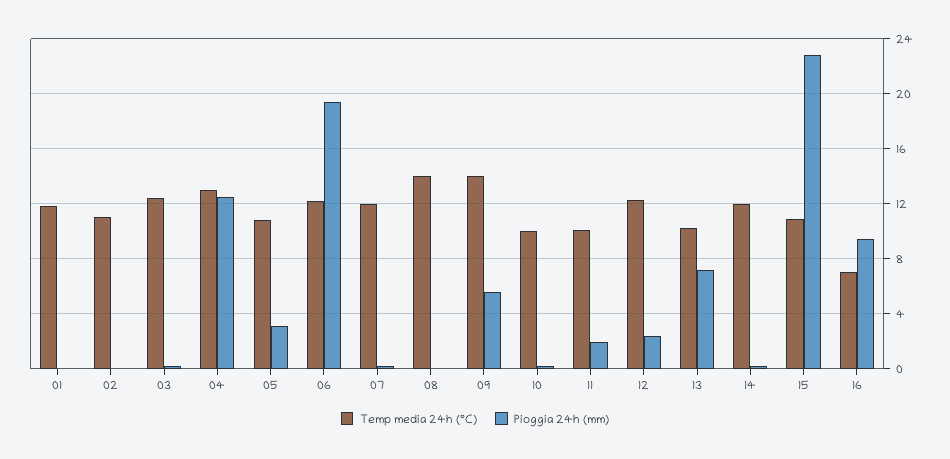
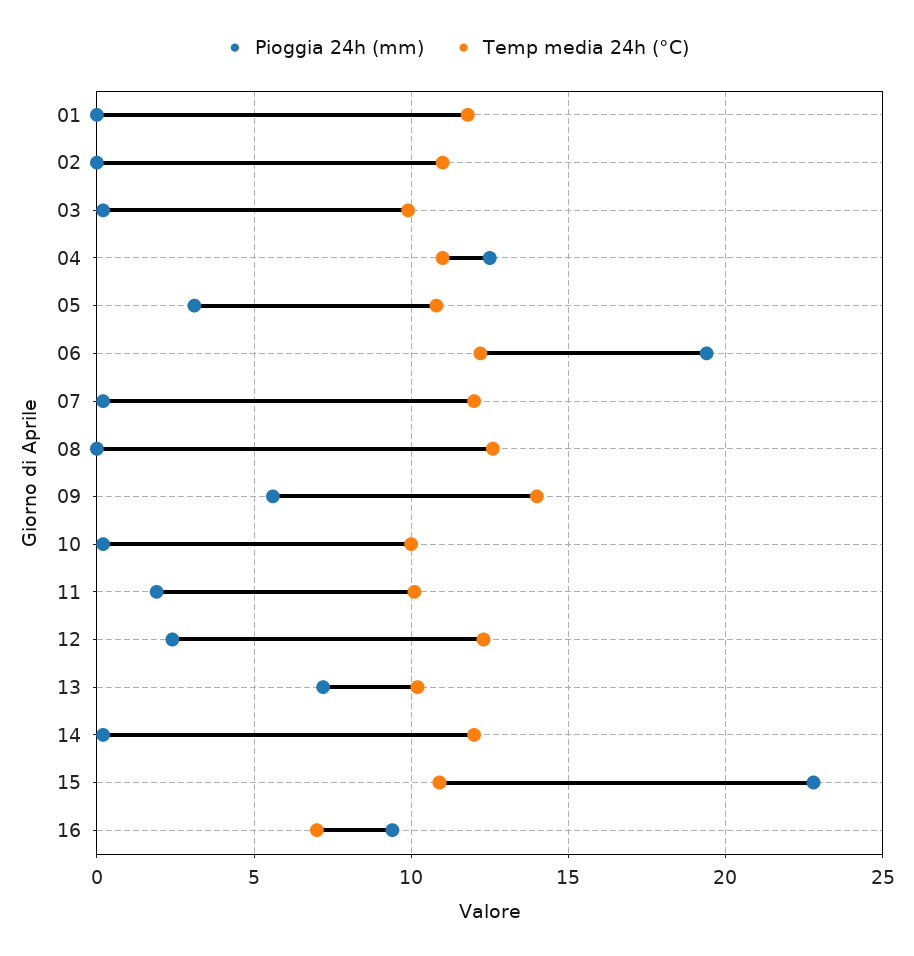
Temp media 24h (°C), 03: 12.5 -> 10
Temp media 24h (°C), 04: 13 -> 11
Temp media 24h (°C), 08: 14 -> 12.5

